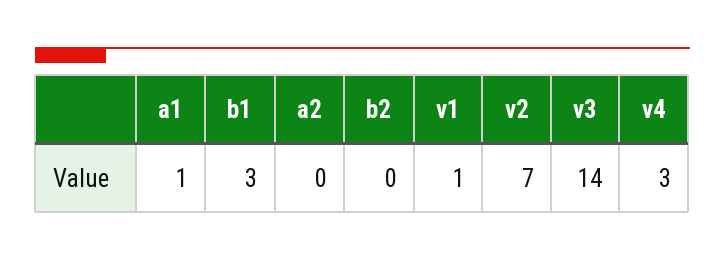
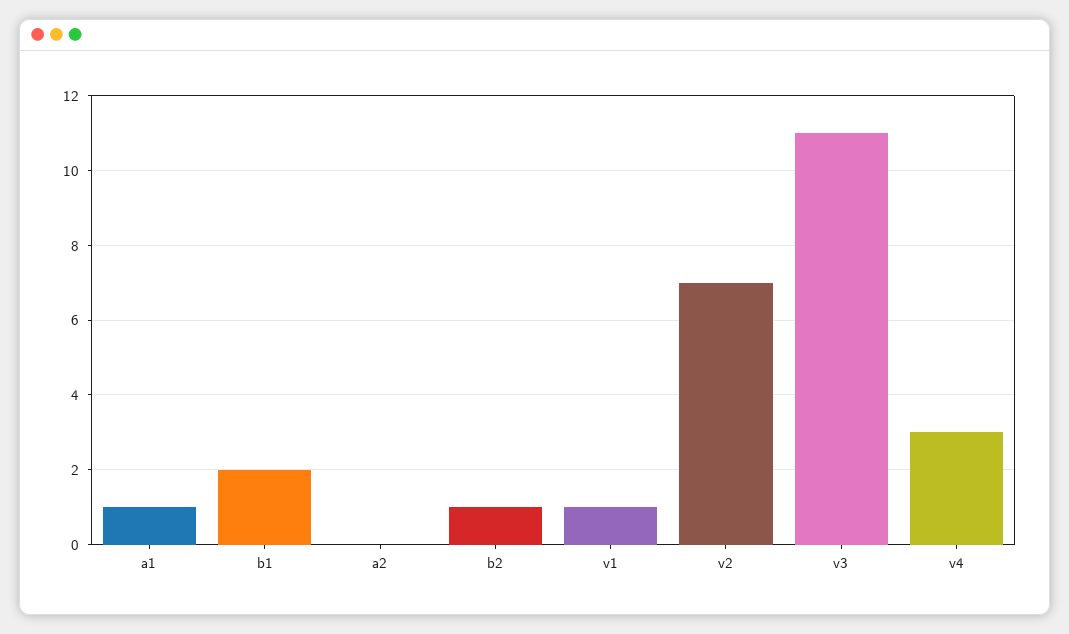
b1: 3 -> 2
b2: 0 -> 1
v3: 14 -> 11

